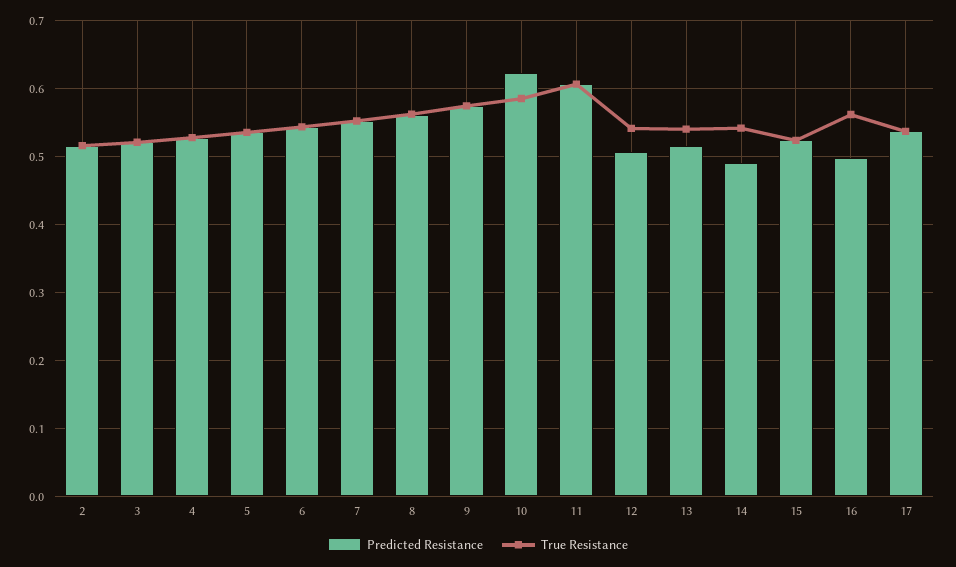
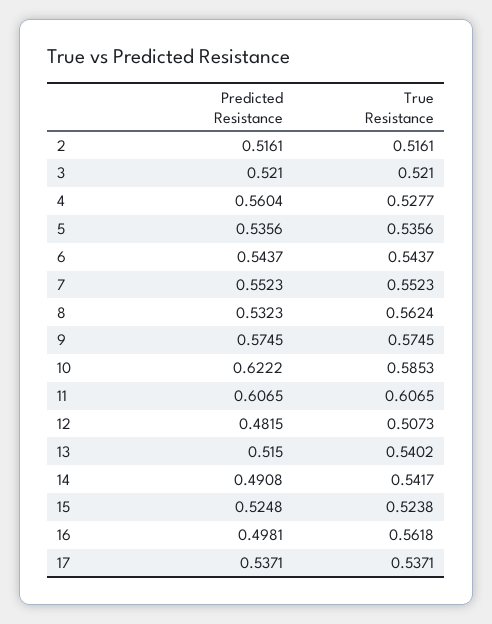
Predicted Resistance, 4: 0.53 -> 0.5604
Predicted Resistance, 8: 0.56 -> 0.5323
Predicted Resistance, 12: 0.51 -> 0.4815
True Resistance, 12: 0.54 -> 0.5073

